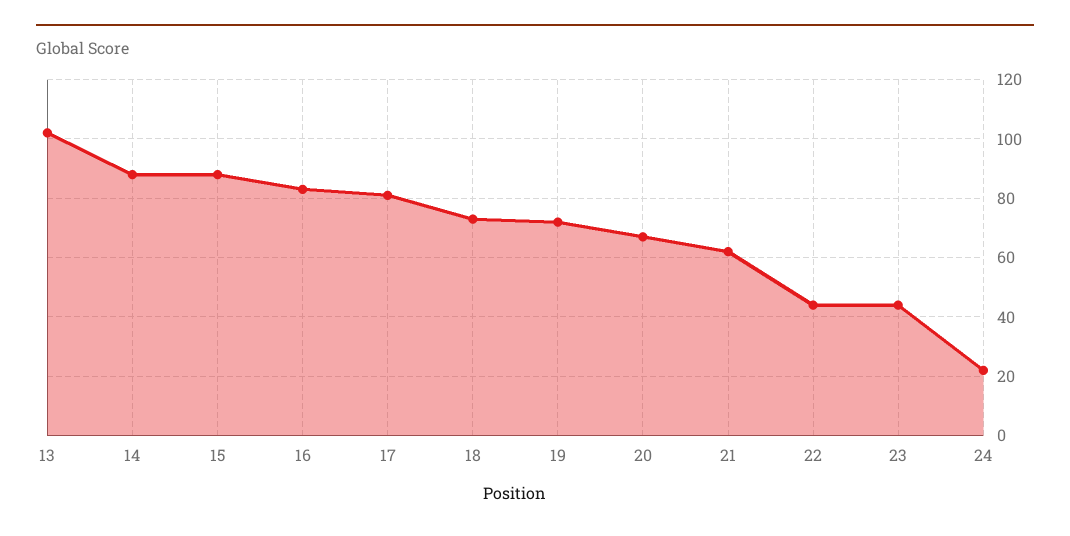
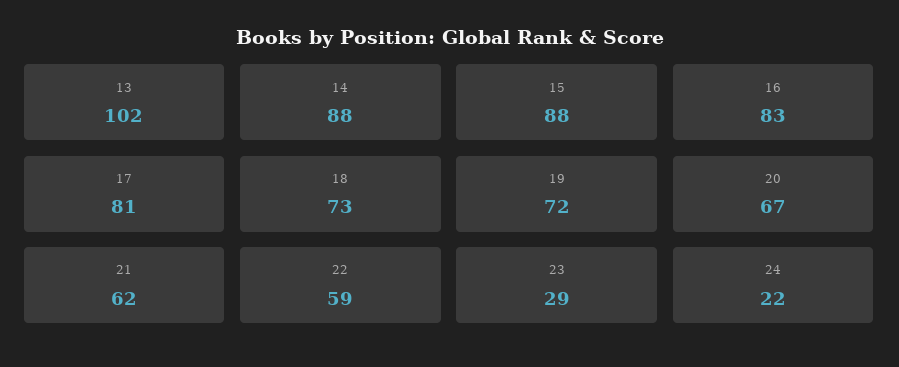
22: 45 -> 59
23: 45 -> 29

